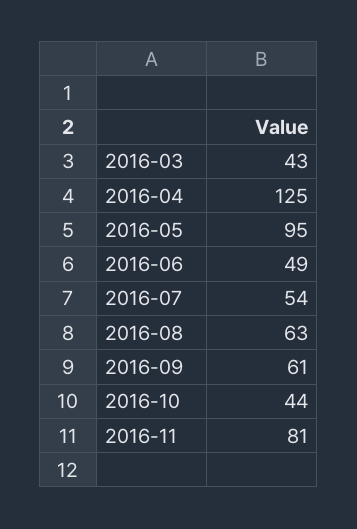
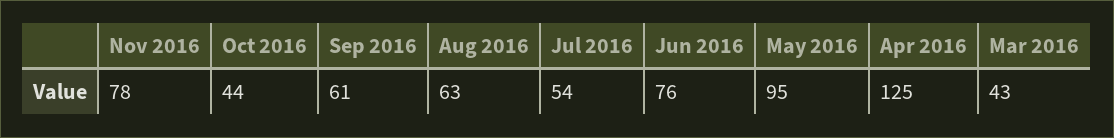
2016-06: 49 -> 76
2016-11: 81 -> 78

